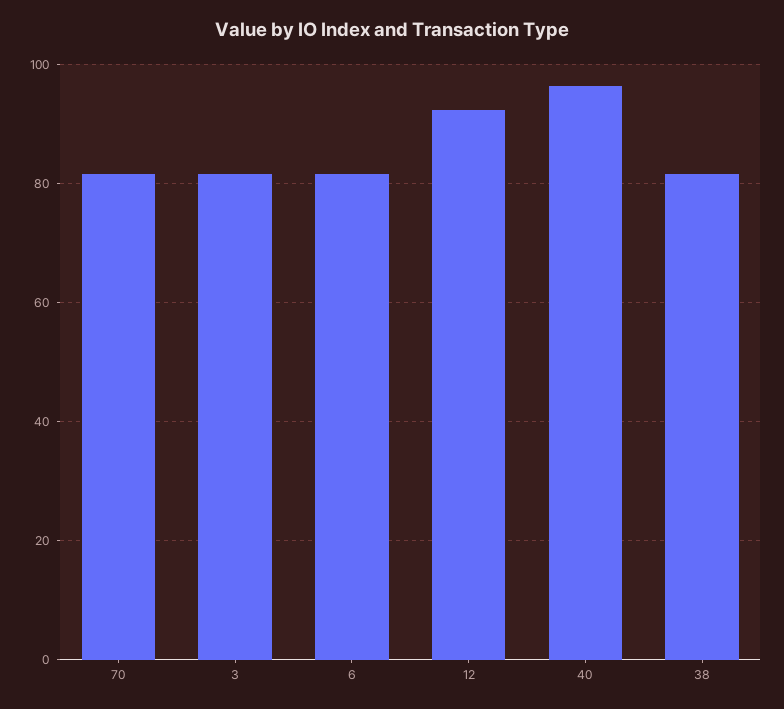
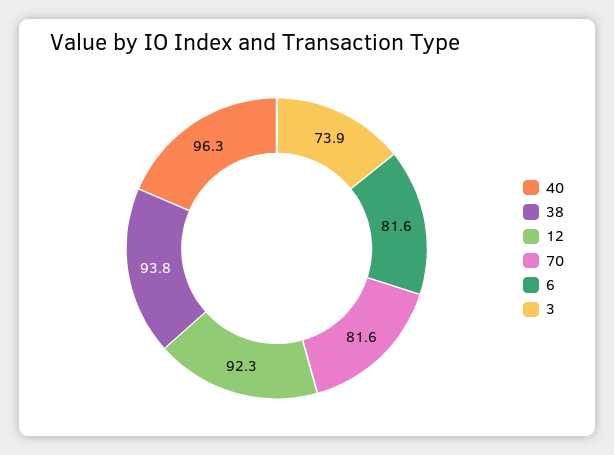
3: 82 -> 73.9
38: 82 -> 93.8

